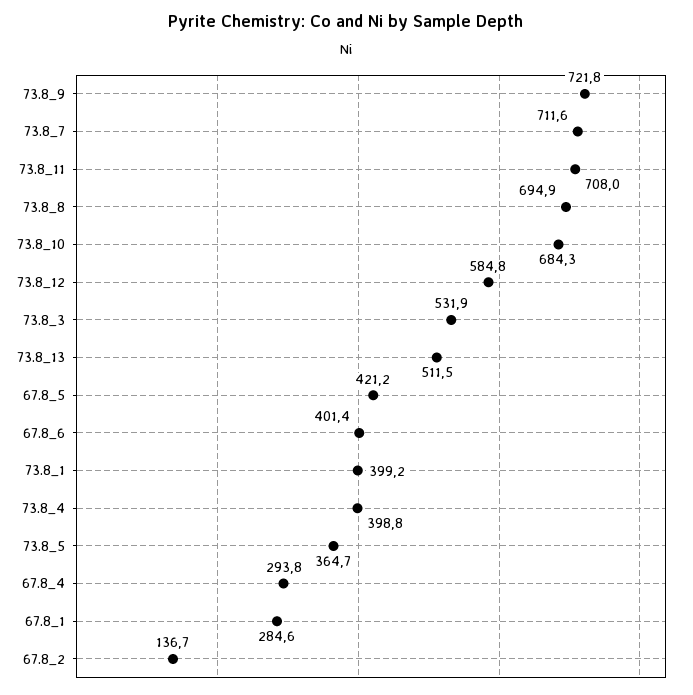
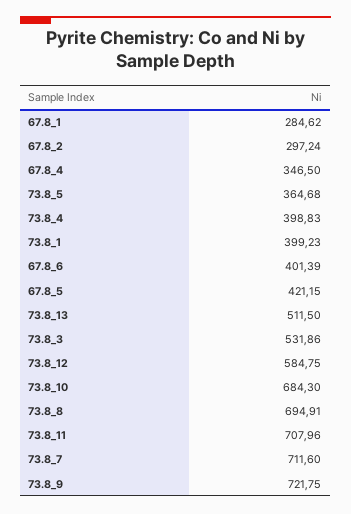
67.8_4: 293.8 -> 346.5
67.8_2: 136.7 -> 297.24

